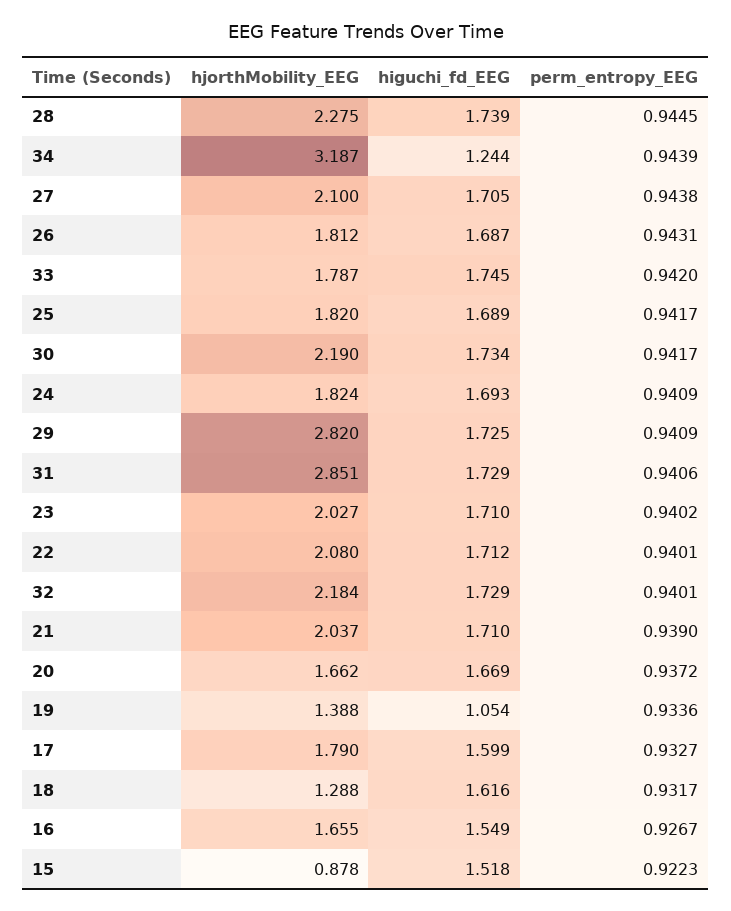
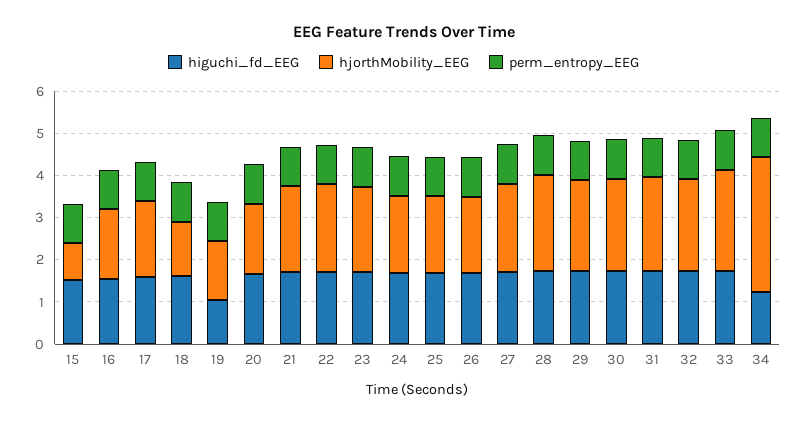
hjorthMobility_EEG, 33: 1.787 -> 2.4
hjorthMobility_EEG, 29: 2.82 -> 2.2
hjorthMobility_EEG, 31: 2.851 -> 2.2

